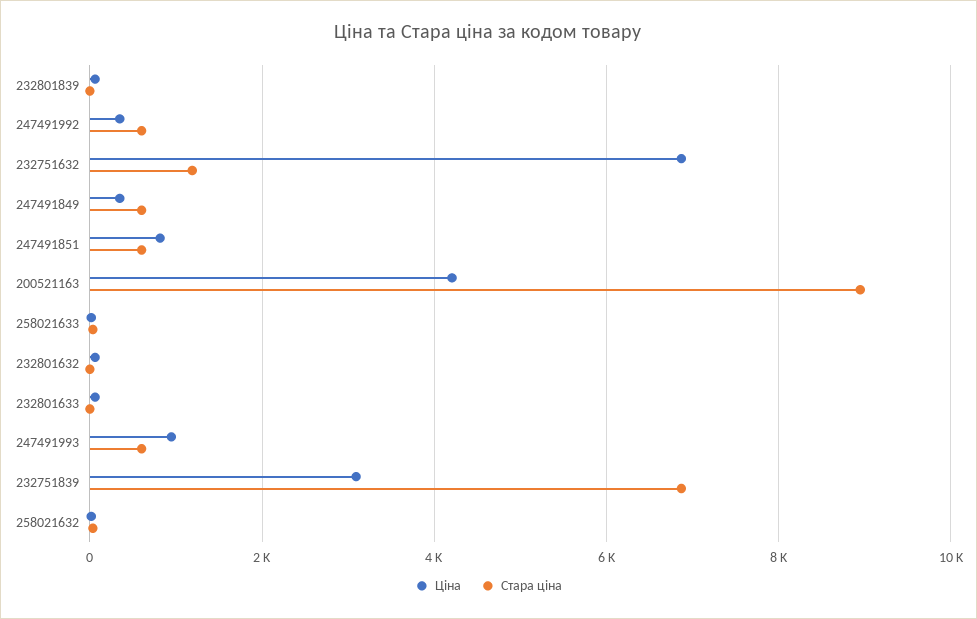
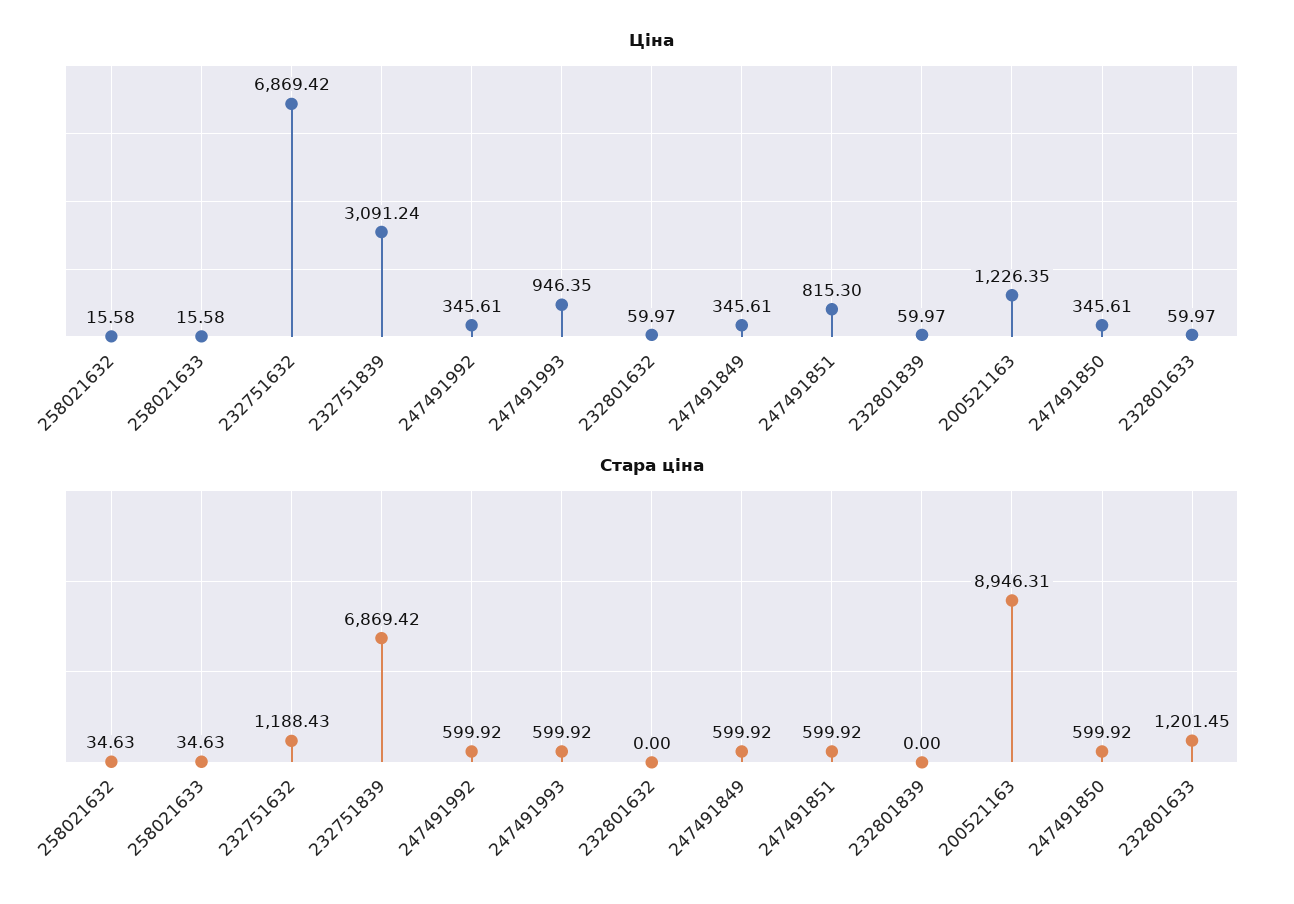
Ціна, 200521163: 4200 -> 1226.35
Стара ціна, 232801633: 0 -> 1201.45
Ціна, 247491850: none -> 345.61
Стара ціна, 247491850: none -> 599.92

